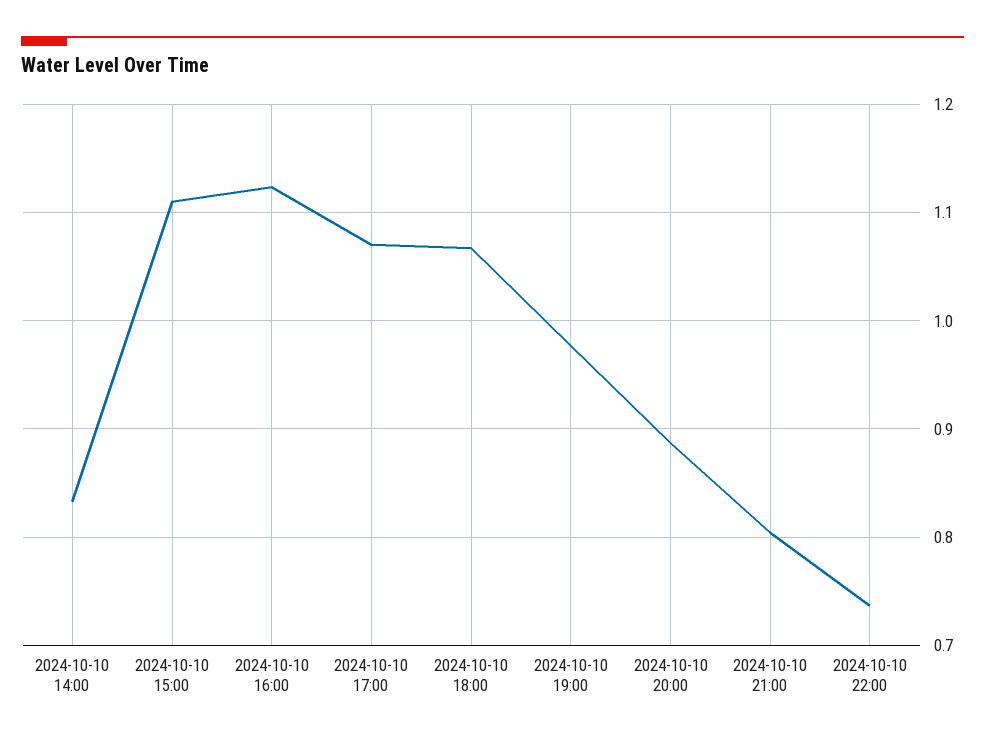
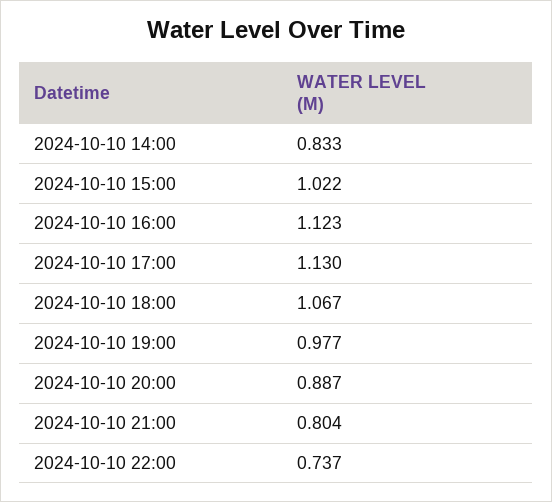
2024-10-10 15:00: 1.11 -> 1.022
2024-10-10 17:00: 1.07 -> 1.13

